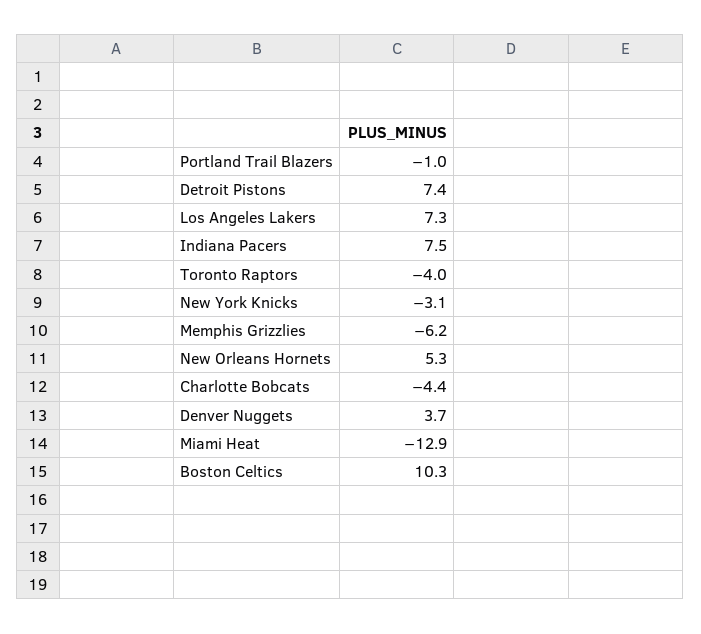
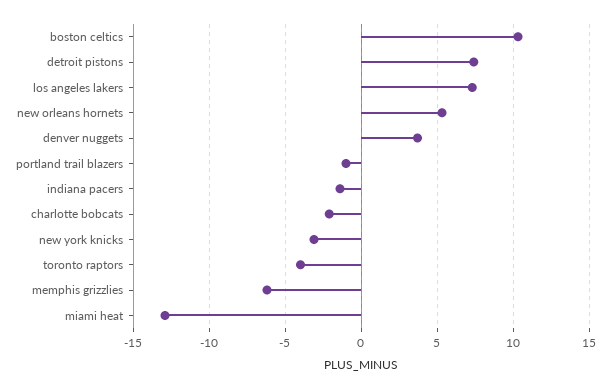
Indiana Pacers: 7.5 -> -1.5
Charlotte Bobcats: -4.4 -> -2

